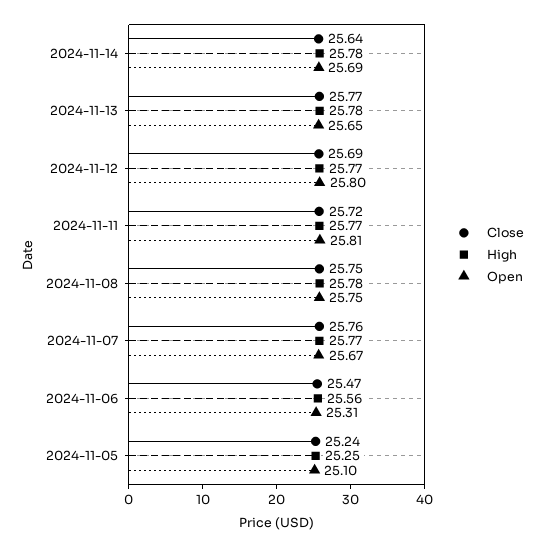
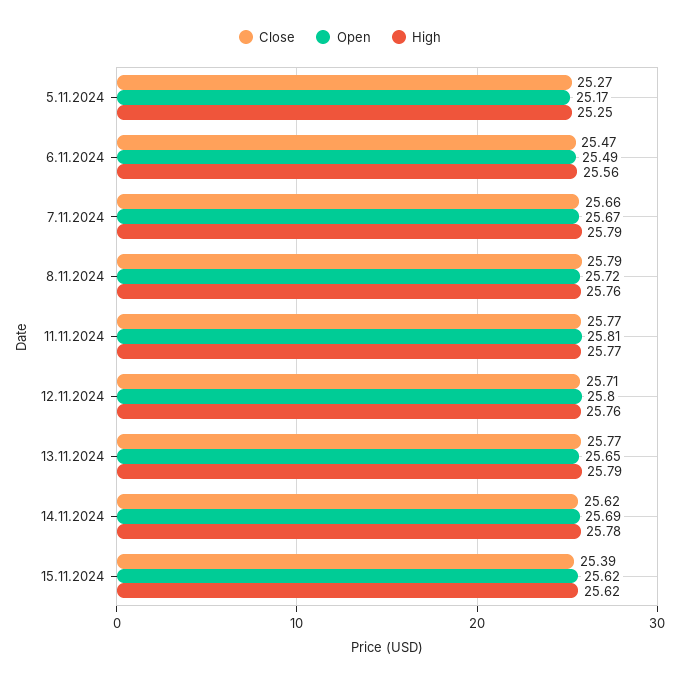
Close, 2024-11-14: 25.64 -> 25.62
High, 2024-11-13: 25.78 -> 25.79
Close, 2024-11-12: 25.69 -> 25.71
High, 2024-11-12: 25.77 -> 25.76
Close, 2024-11-11: 25.72 -> 25.77
Close, 2024-11-08: 25.75 -> 25.79
High, 2024-11-08: 25.78 -> 25.76
Open, 2024-11-08: 25.75 -> 25.72
Close, 2024-11-07: 25.76 -> 25.66
High, 2024-11-07: 25.77 -> 25.79
Open, 2024-11-06: 25.31 -> 25.49
Close, 2024-11-05: 25.24 -> 25.27
Open, 2024-11-05: 25.1 -> 25.17
Close, 15.11.2024: none -> 25.39
Open, 15.11.2024: none -> 25.62
High, 15.11.2024: none -> 25.62

